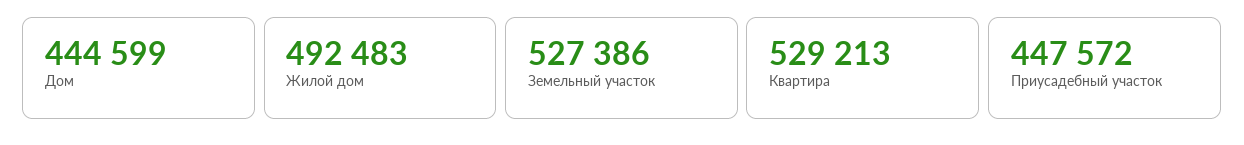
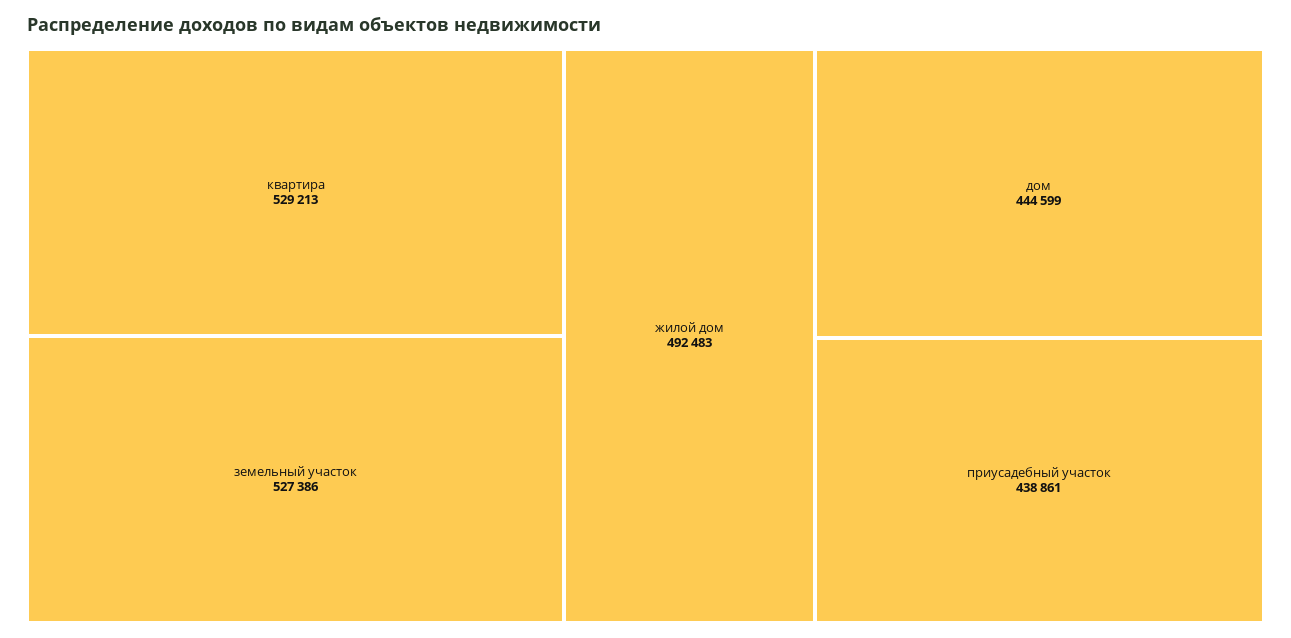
Приусадебный участок: 447572 -> 438861

